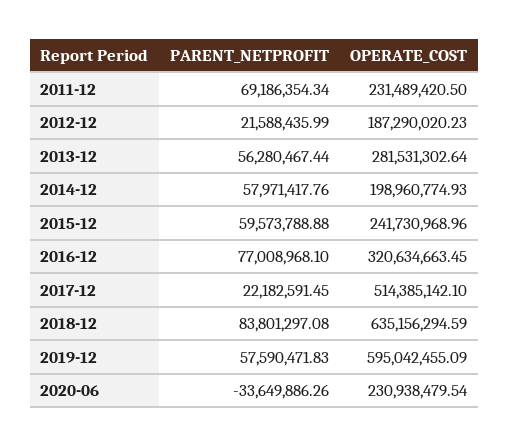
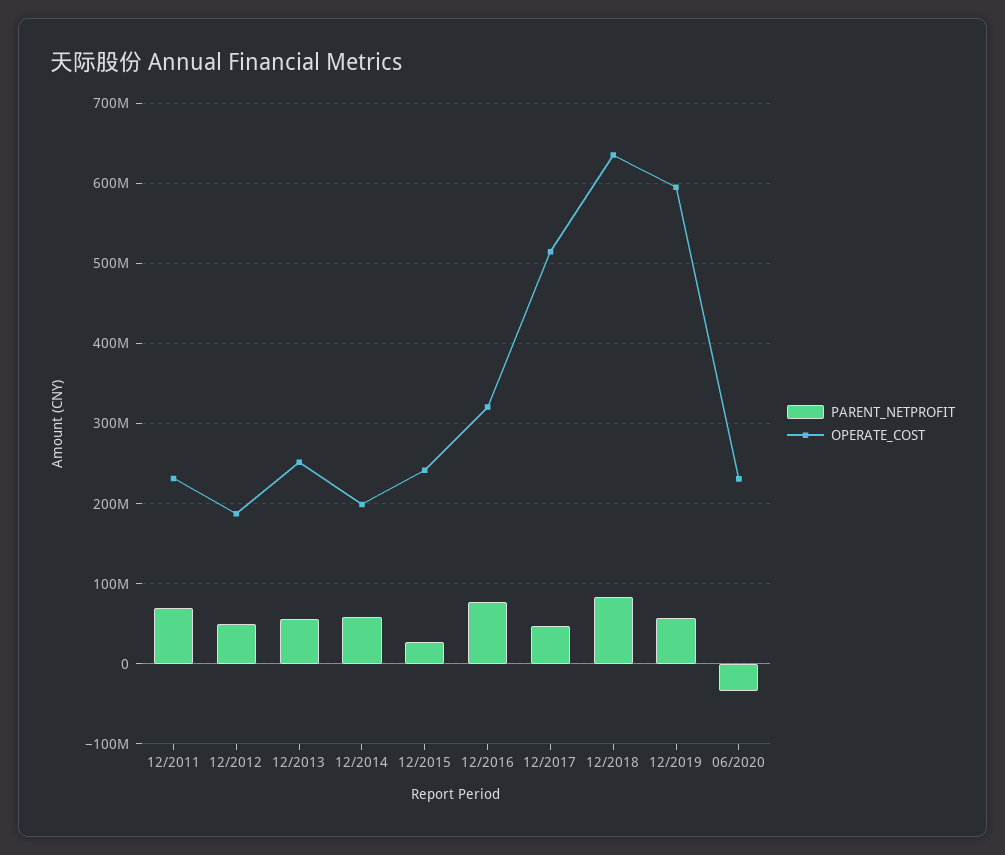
PARENT_NETPROFIT, 2012-12: 21588435.99 -> 50000000
OPERATE_COST, 2013-12: 281531302.64 -> 250000000
PARENT_NETPROFIT, 2015-12: 59573788.88 -> 30000000
PARENT_NETPROFIT, 2017-12: 22182591.45 -> 50000000

